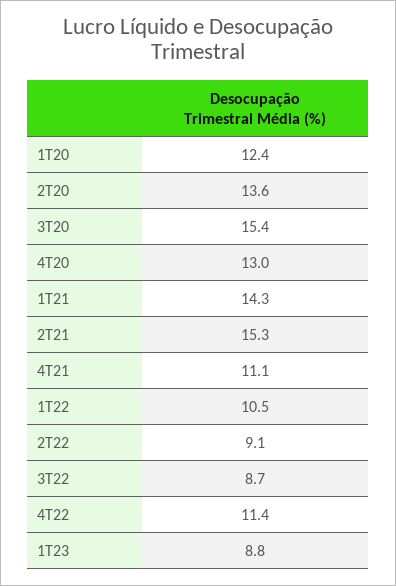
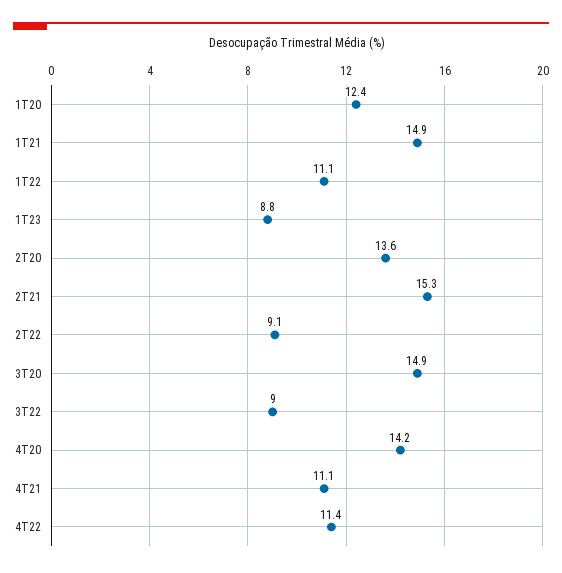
3T20: 15.4 -> 14.9
4T20: 13 -> 14.2
1T21: 14.3 -> 14.9
1T22: 10.5 -> 11.1
3T22: 8.7 -> 9

